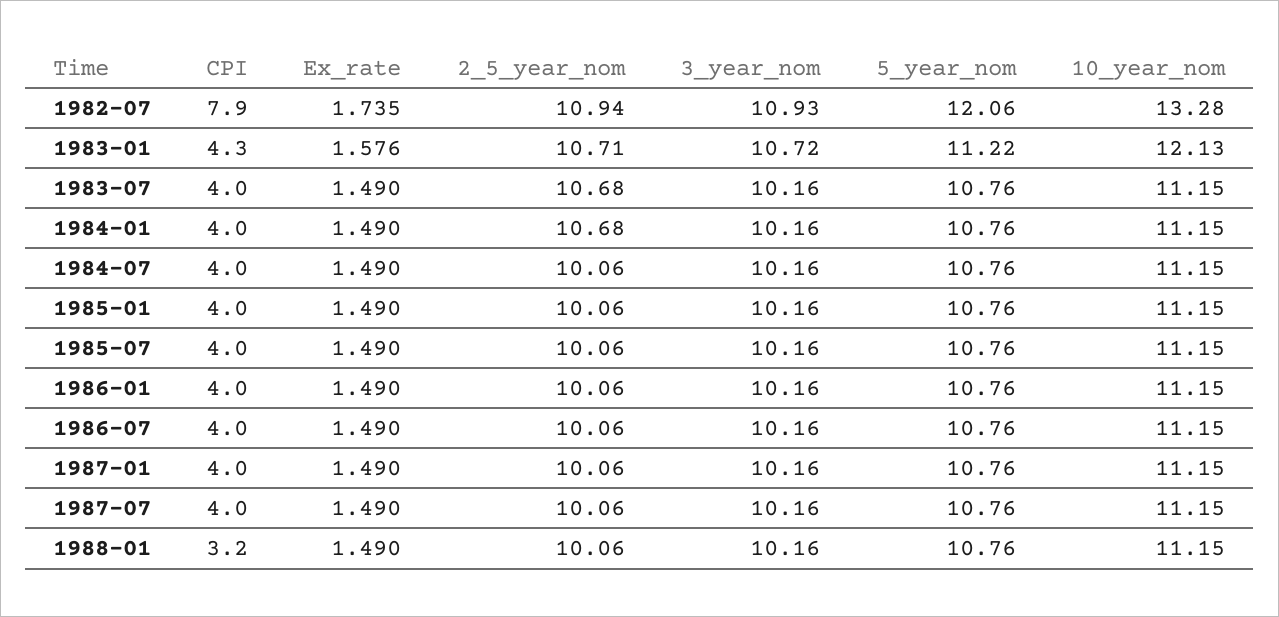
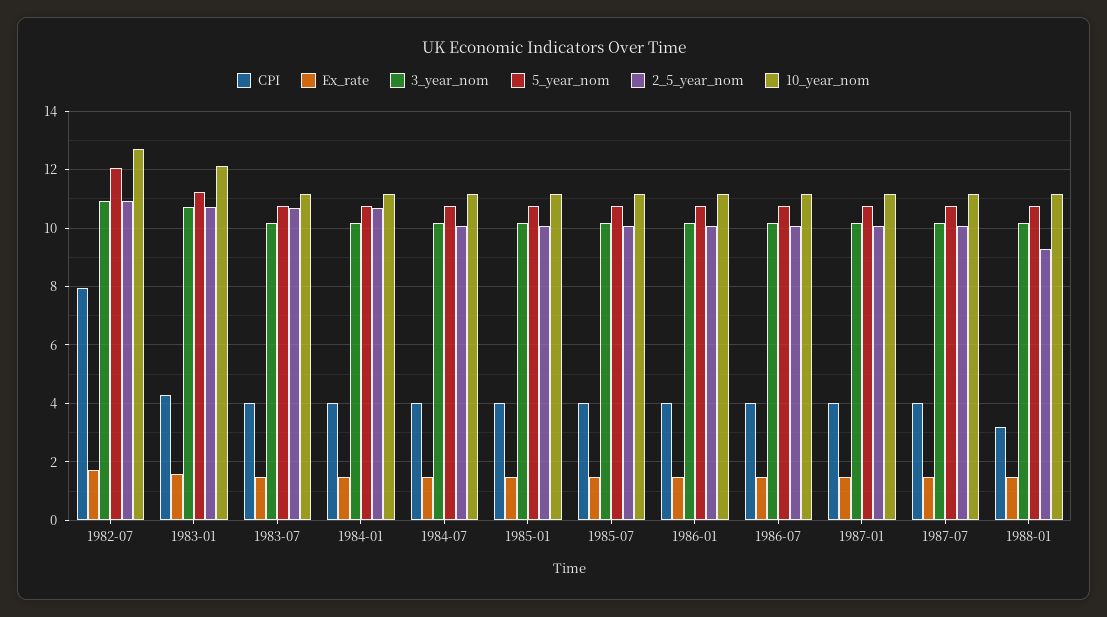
10_year_nom, 1982-07: 13.28 -> 12.75
2_5_year_nom, 1988-01: 10.06 -> 9.25

